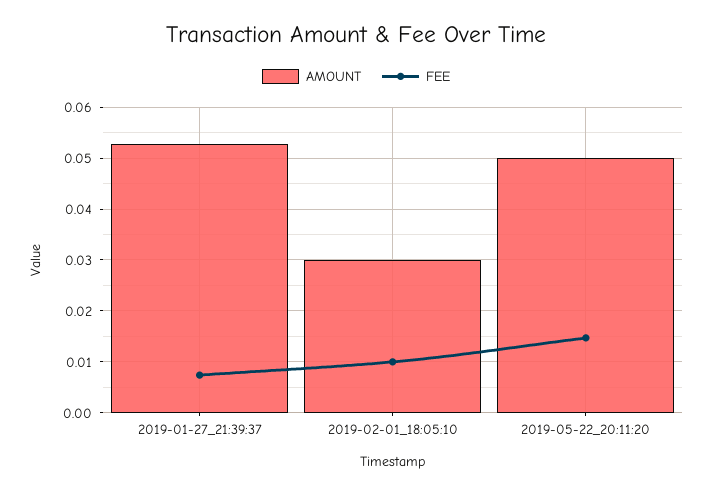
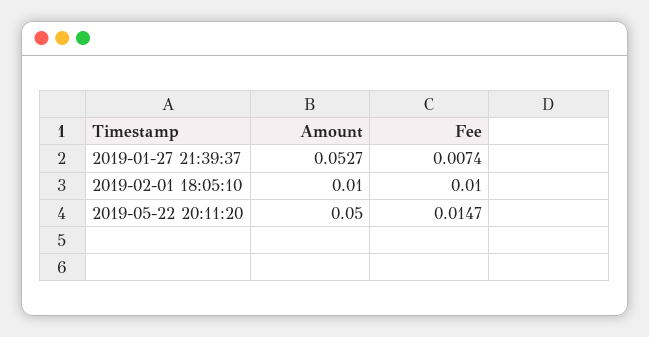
AMOUNT, 2019-02-01_18:05:10: 0.03 -> 0.01

